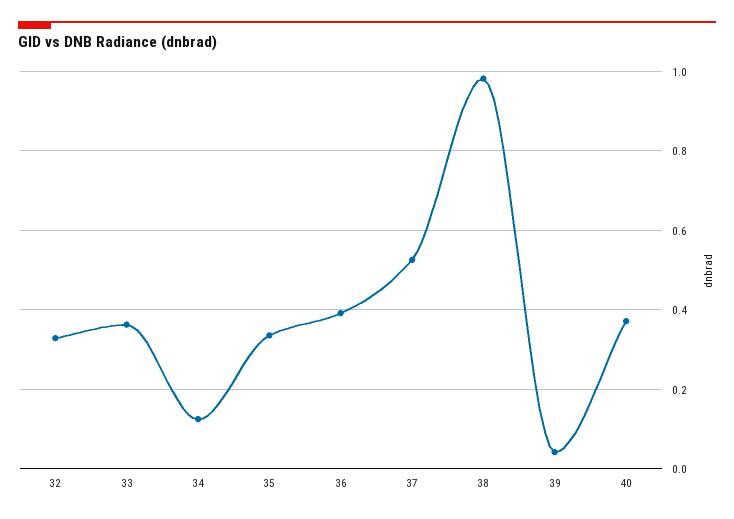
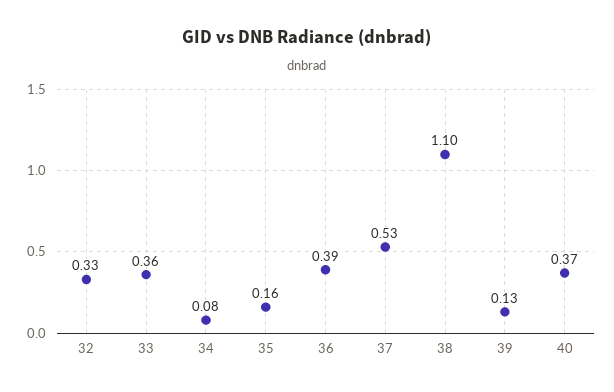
34: 0.12 -> 0.08
35: 0.34 -> 0.16
38: 0.98 -> 1.1
39: 0.04 -> 0.13

